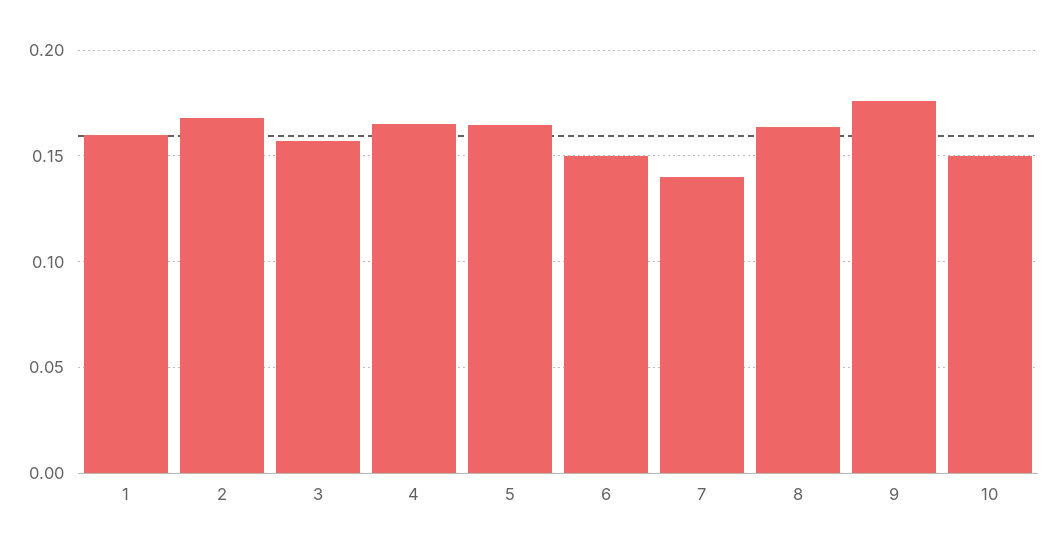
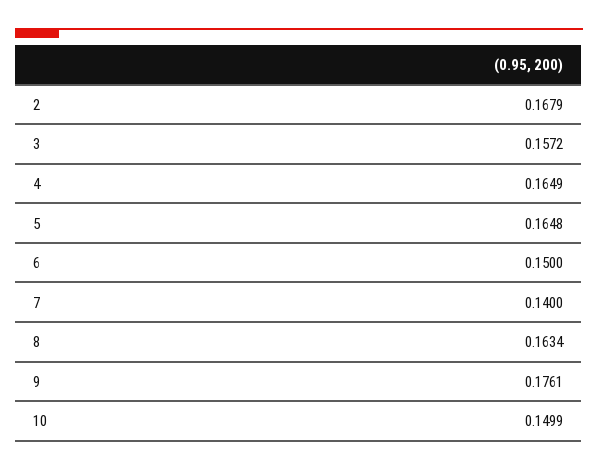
1: 0.16 -> none

